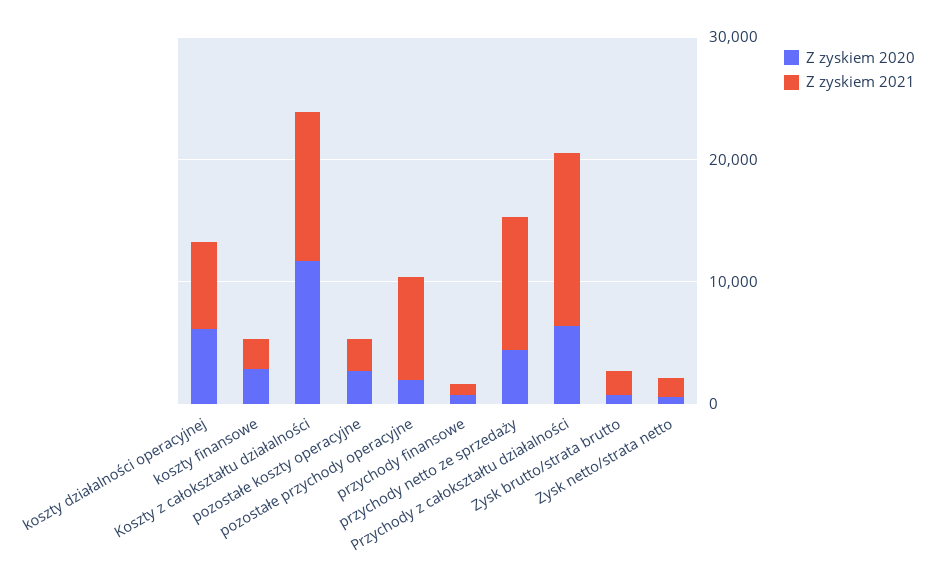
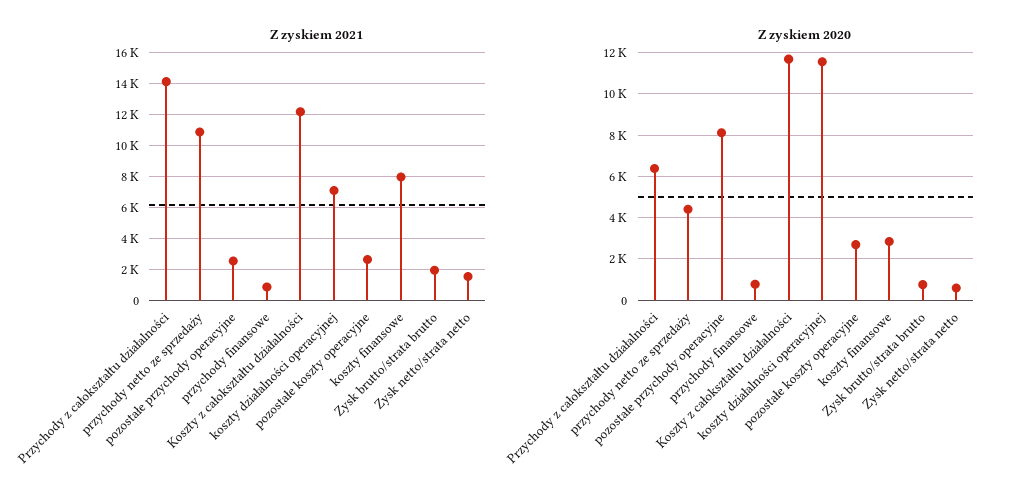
Z zyskiem 2020, koszty działalności operacyjnej: 6000 -> 11500
Z zyskiem 2021, koszty finansowe: 2000 -> 8000
Z zyskiem 2020, pozostałe przychody operacyjne: 2000 -> 8000
Z zyskiem 2021, pozostałe przychody operacyjne: 8000 -> 2500

